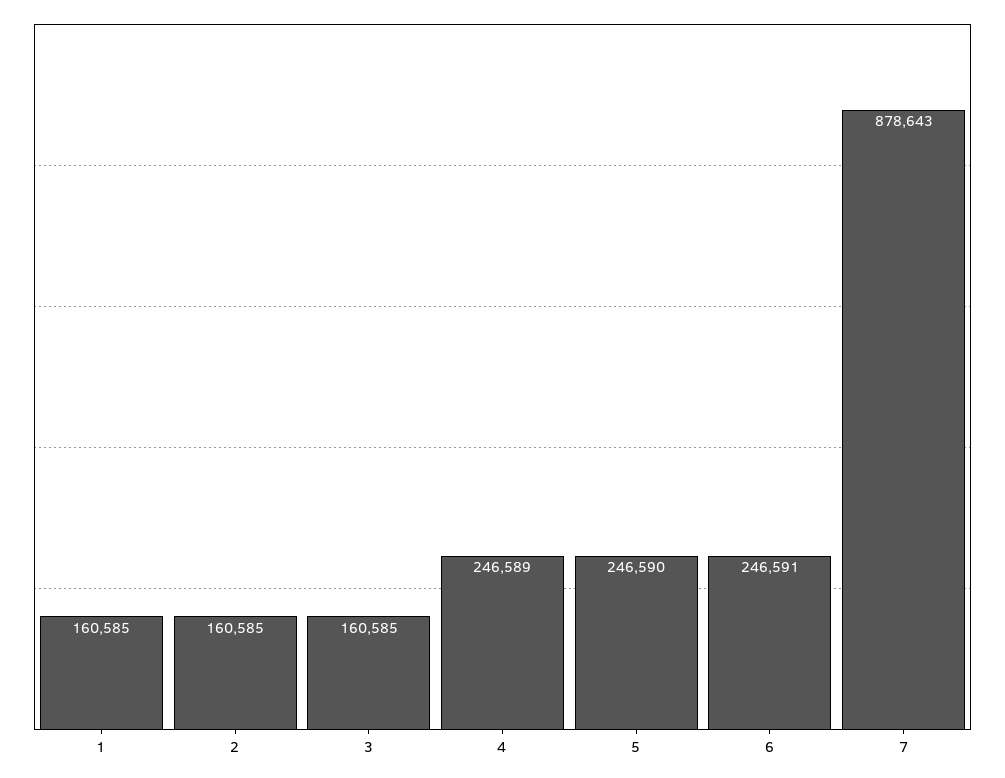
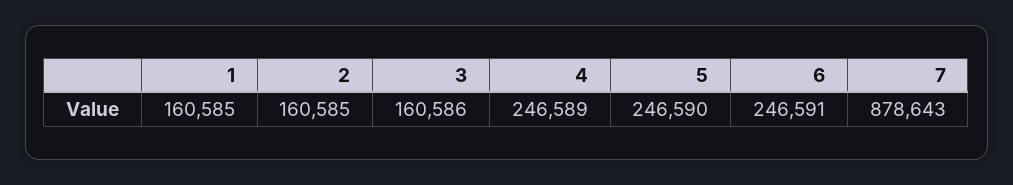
3: 160585 -> 160586

